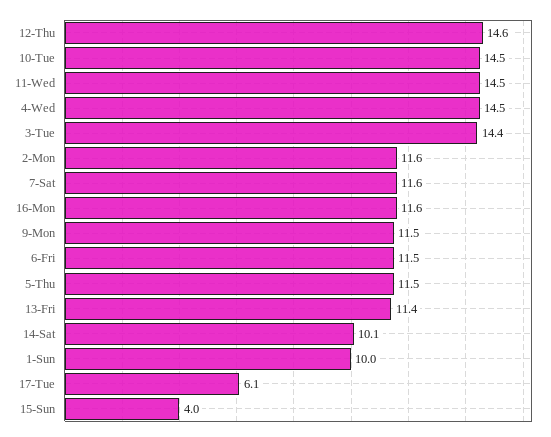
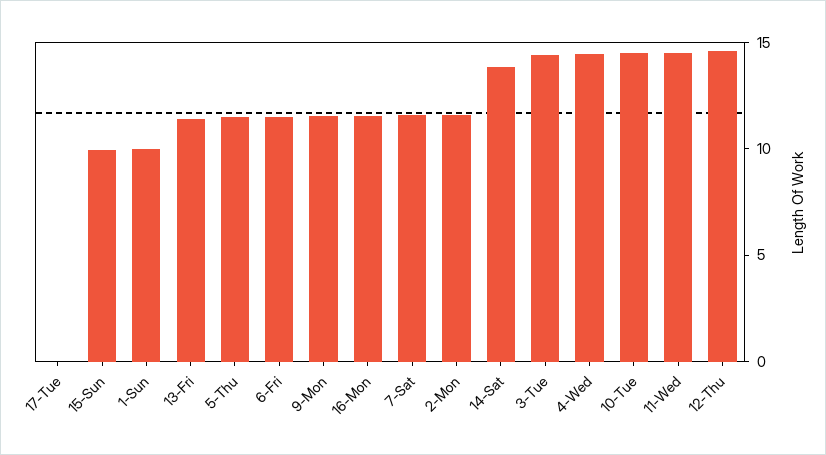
14-Sat: 10.1 -> 14
17-Tue: 6.1 -> 0
15-Sun: 4 -> 10

